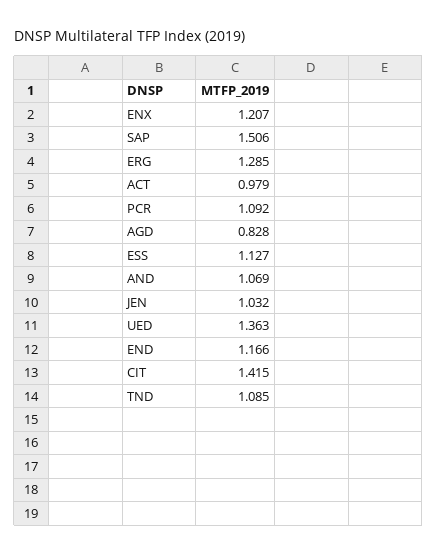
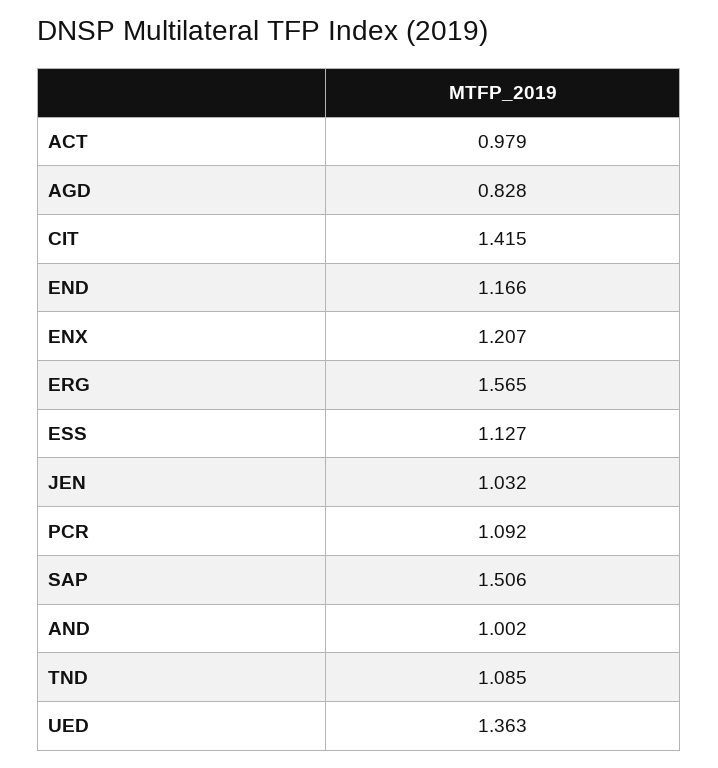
ERG: 1.285 -> 1.565
AND: 1.069 -> 1.002

